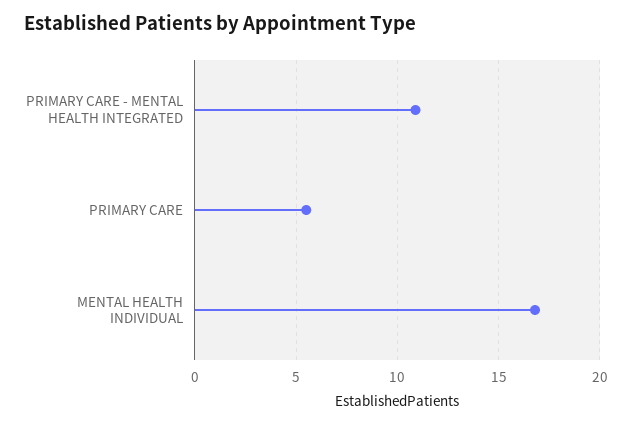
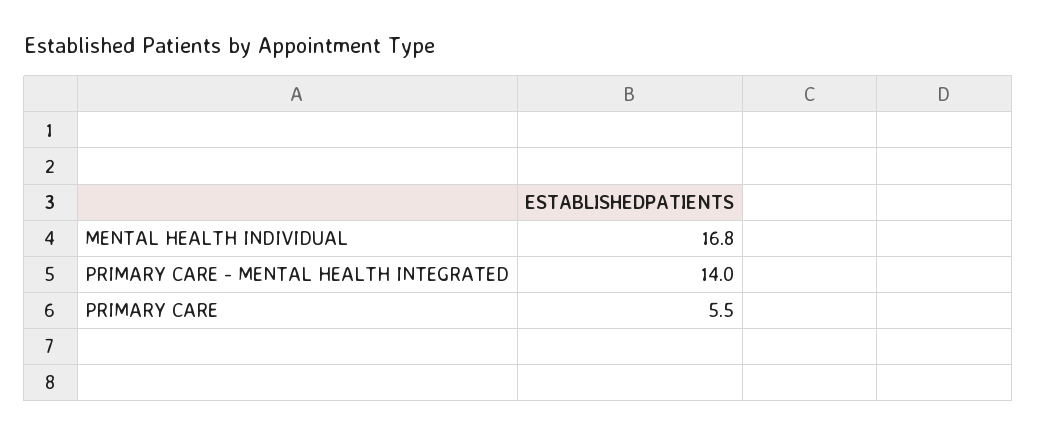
PRIMARY CARE - MENTAL HEALTH INTEGRATED: 11 -> 14

